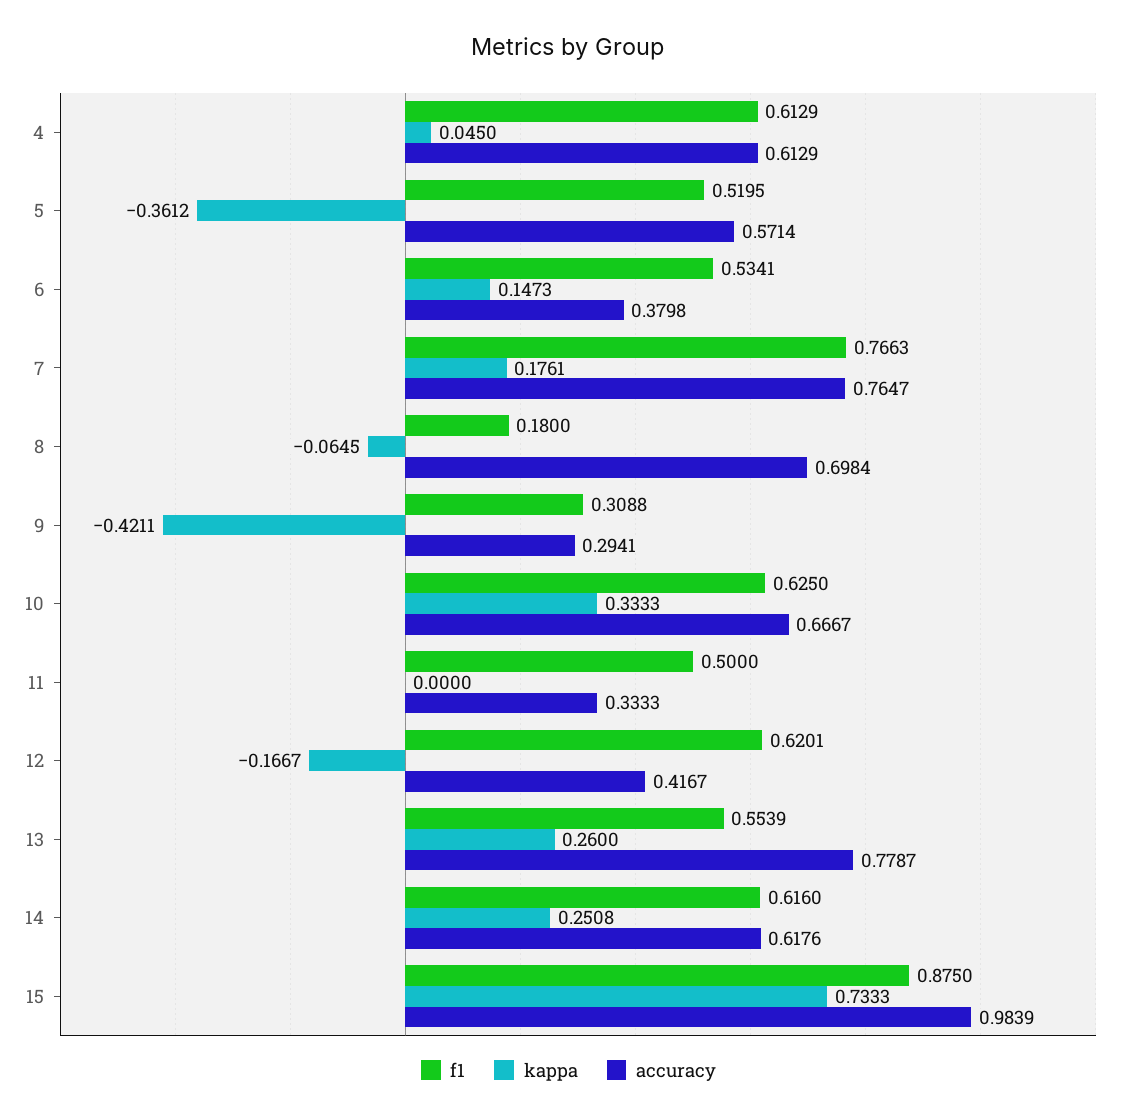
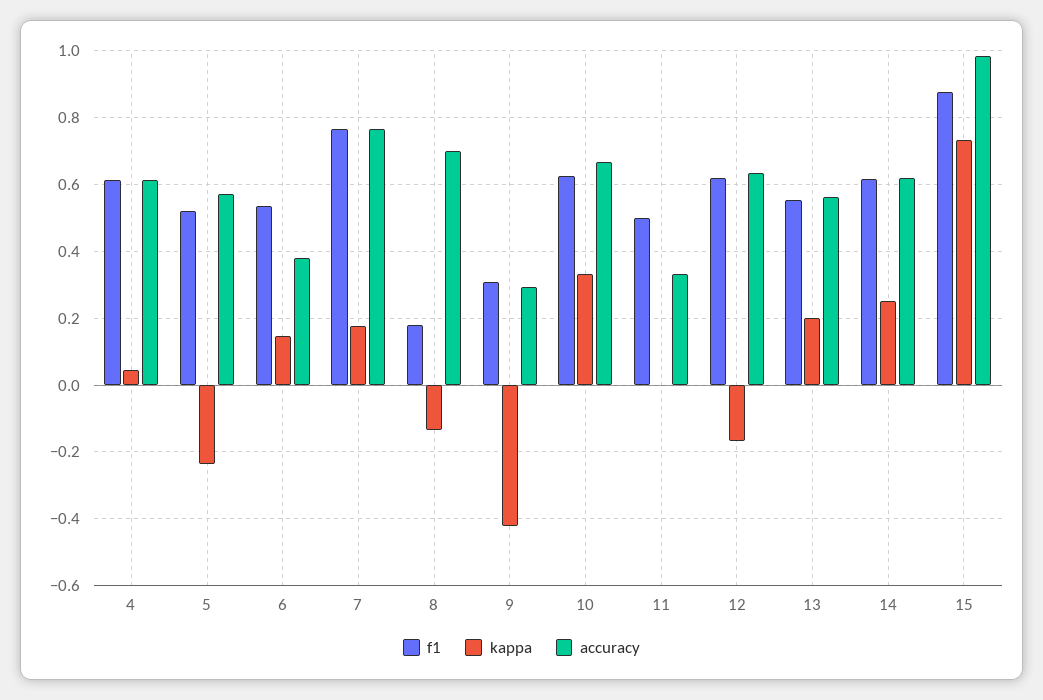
kappa, 5: -0.3612 -> -0.24
kappa, 8: -0.0645 -> -0.14
accuracy, 12: 0.4167 -> 0.64
kappa, 13: 0.26 -> 0.2
accuracy, 13: 0.7787 -> 0.56

